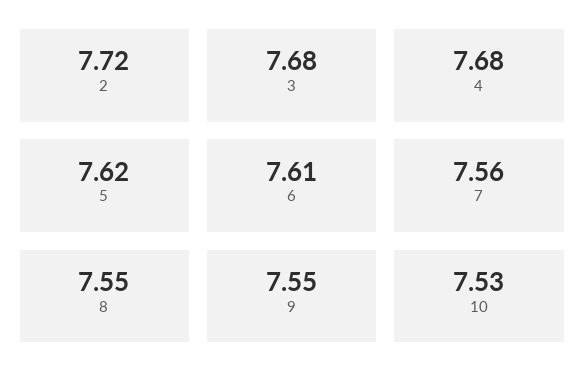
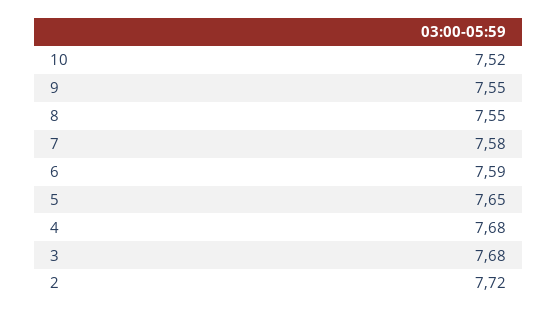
5: 7.62 -> 7.65
6: 7.61 -> 7.59
7: 7.56 -> 7.58
10: 7.53 -> 7.52

